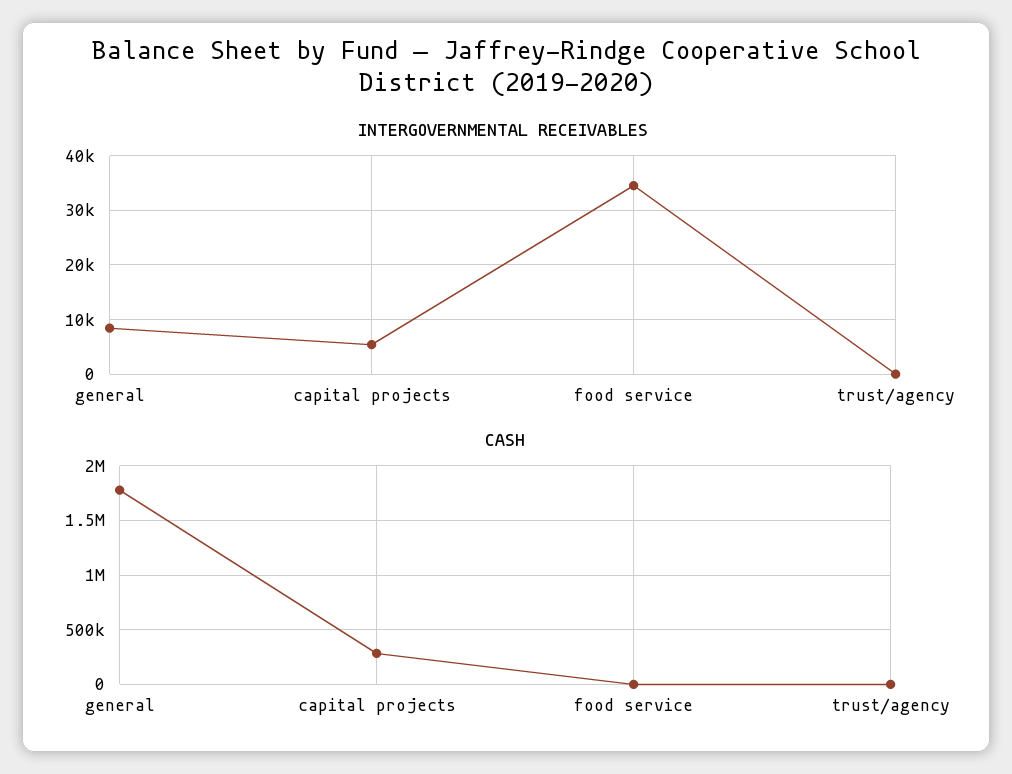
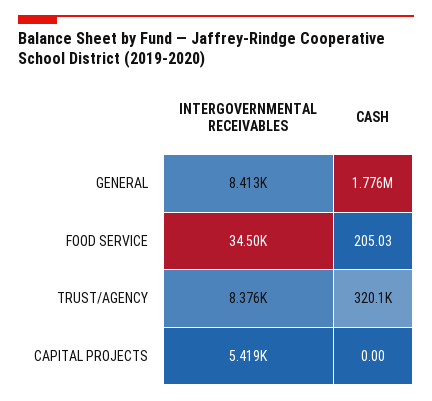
INTERGOVERNMENTAL RECEIVABLES, trust/agency: 0 -> 8376
CASH, capital projects: 300000 -> 0
CASH, trust/agency: 0 -> 320100

